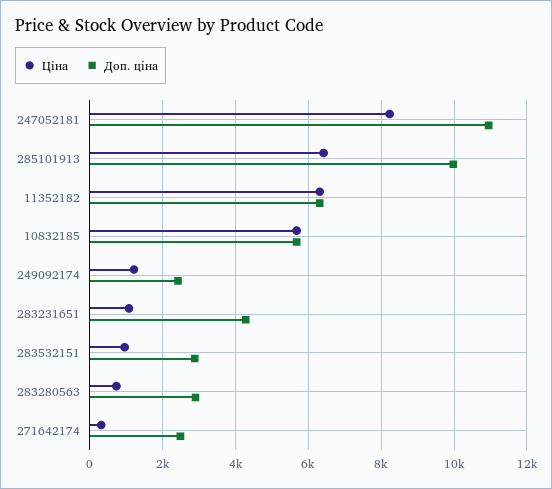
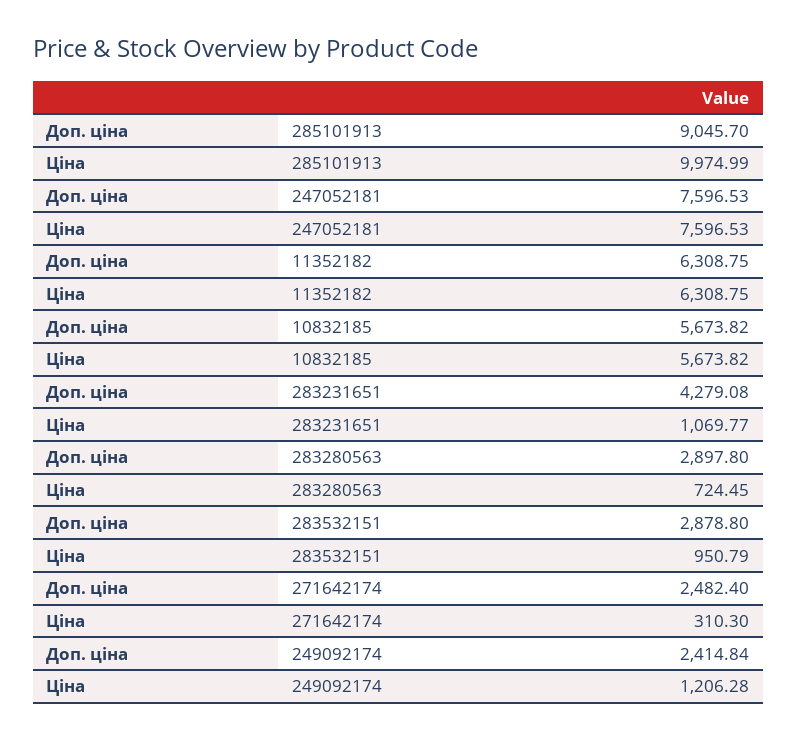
Ціна, 247052181: 8200 -> 7596.53
Доп. ціна, 247052181: 11000 -> 7596.53
Ціна, 285101913: 6400 -> 9974.99
Доп. ціна, 285101913: 10000 -> 9045.7

